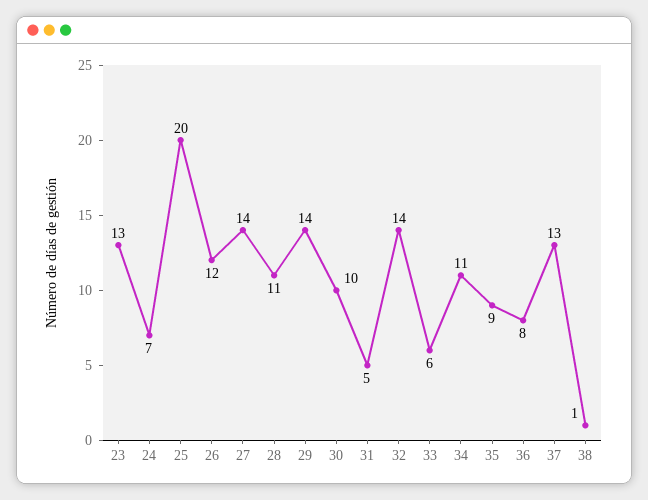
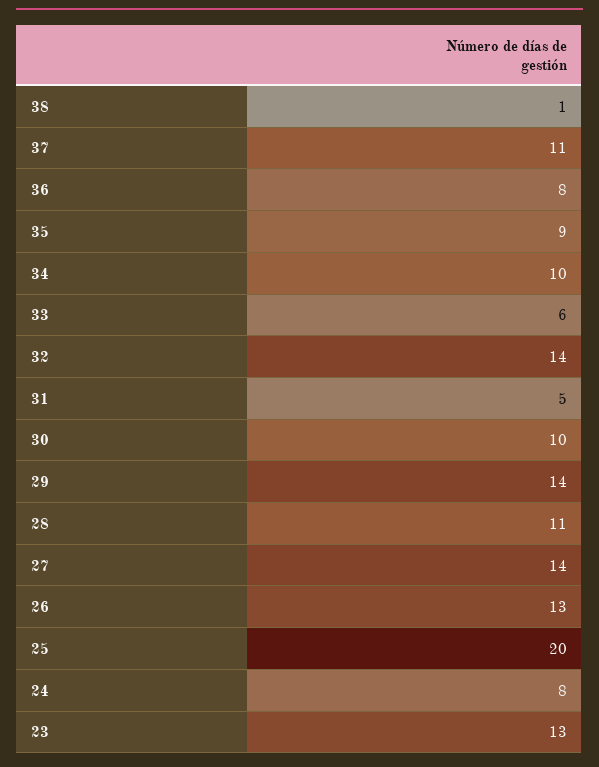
24: 7 -> 8
26: 12 -> 13
34: 11 -> 10
37: 13 -> 11

